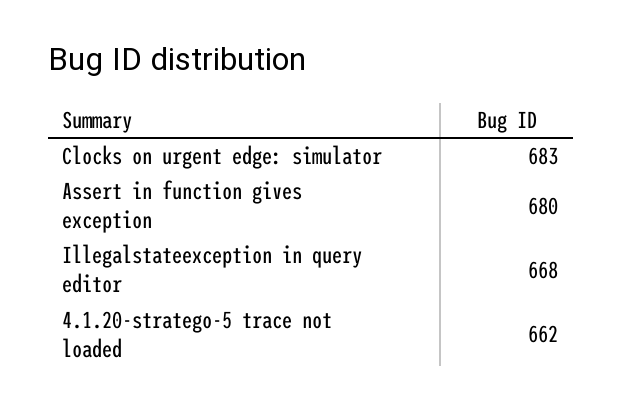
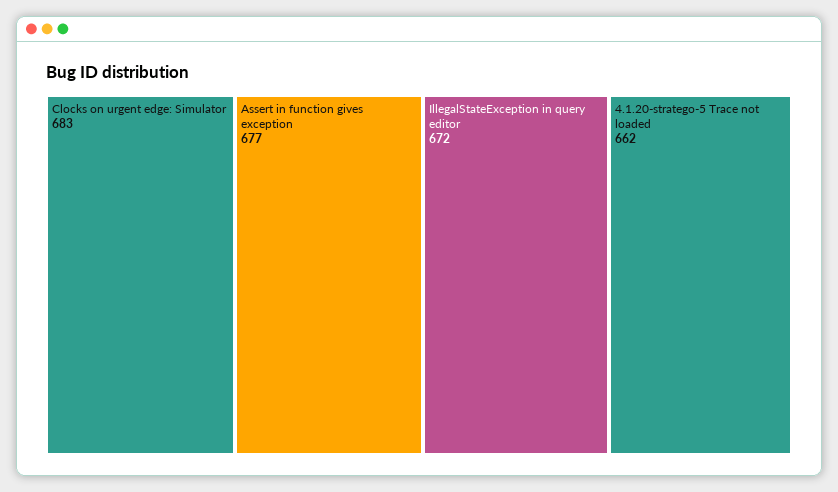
Assert in function gives exception: 680 -> 677
Illegalstateexception in query editor: 668 -> 672

